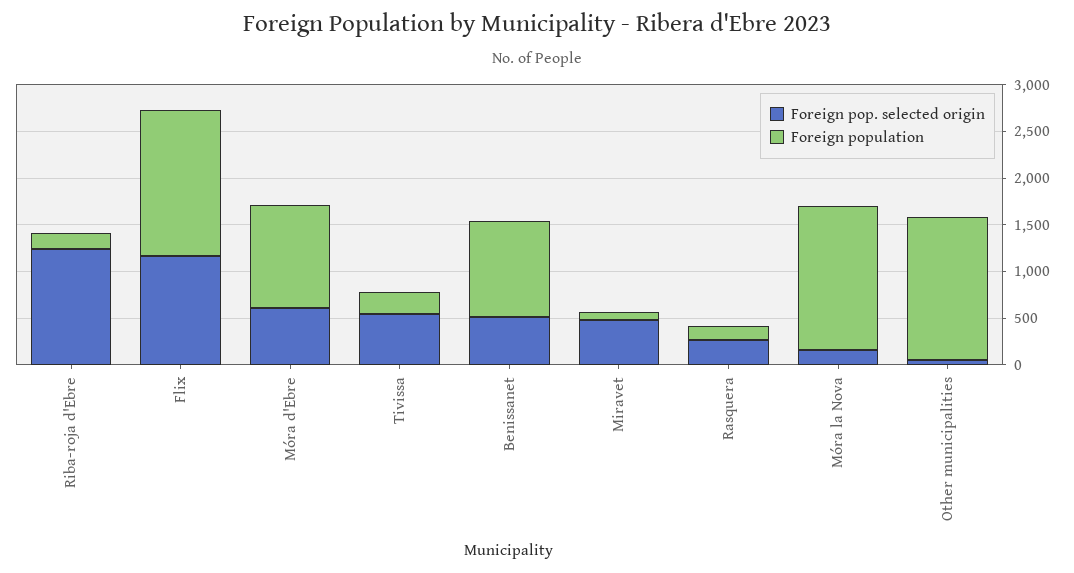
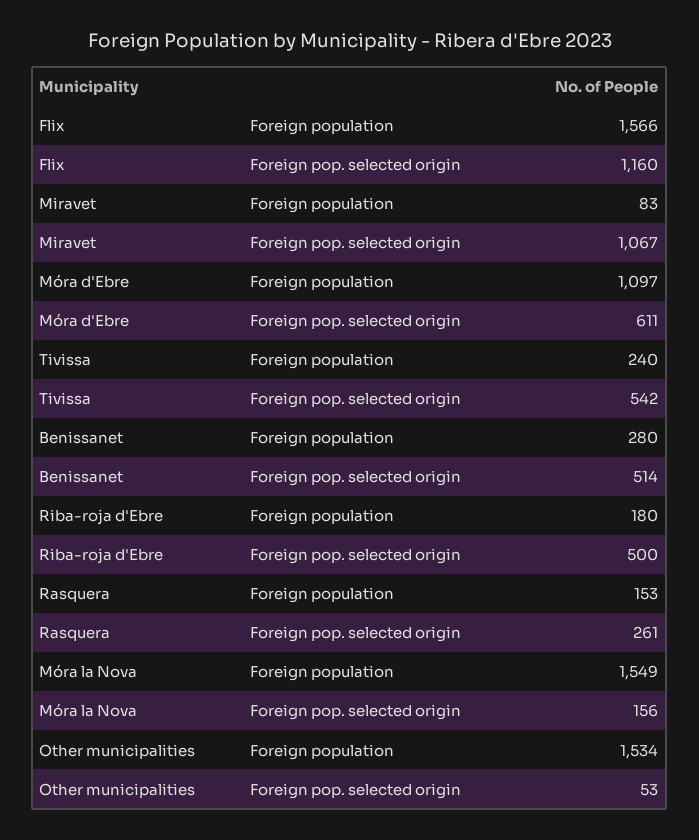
Foreign pop. selected origin, Riba-roja d'Ebre: 1200 -> 500
Foreign population, Benissanet: 1000 -> 280
Foreign pop. selected origin, Miravet: 500 -> 1067

